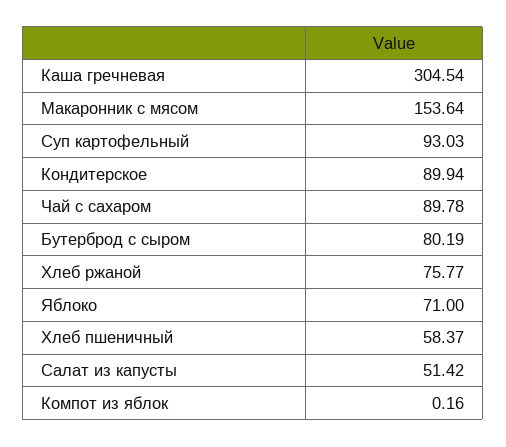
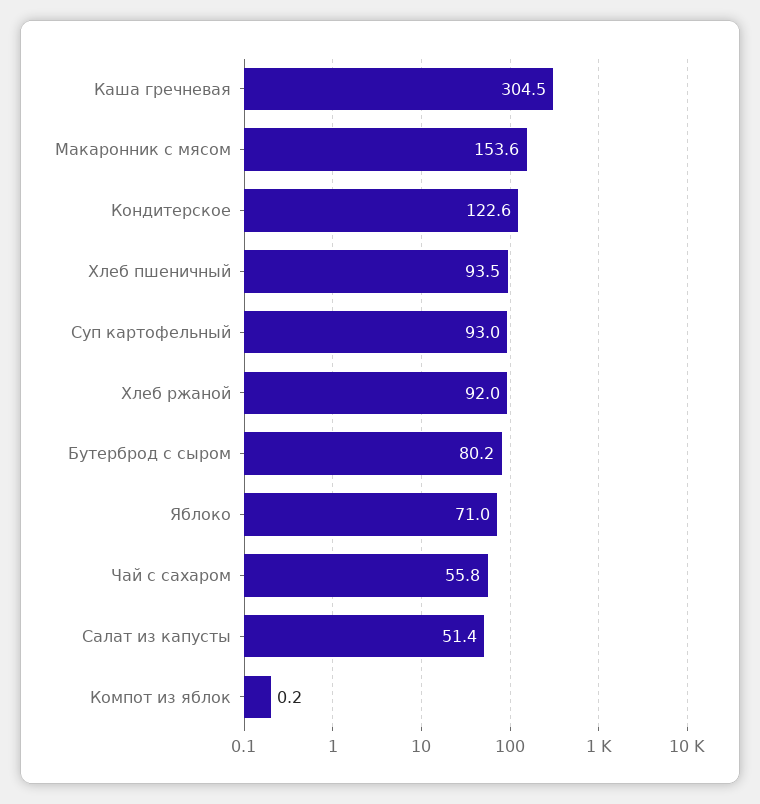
Кондитерское: 89.94 -> 122.6
Чай с сахаром: 89.78 -> 55.8
Хлеб ржаной: 75.77 -> 92
Хлеб пшеничный: 58.37 -> 93.5

